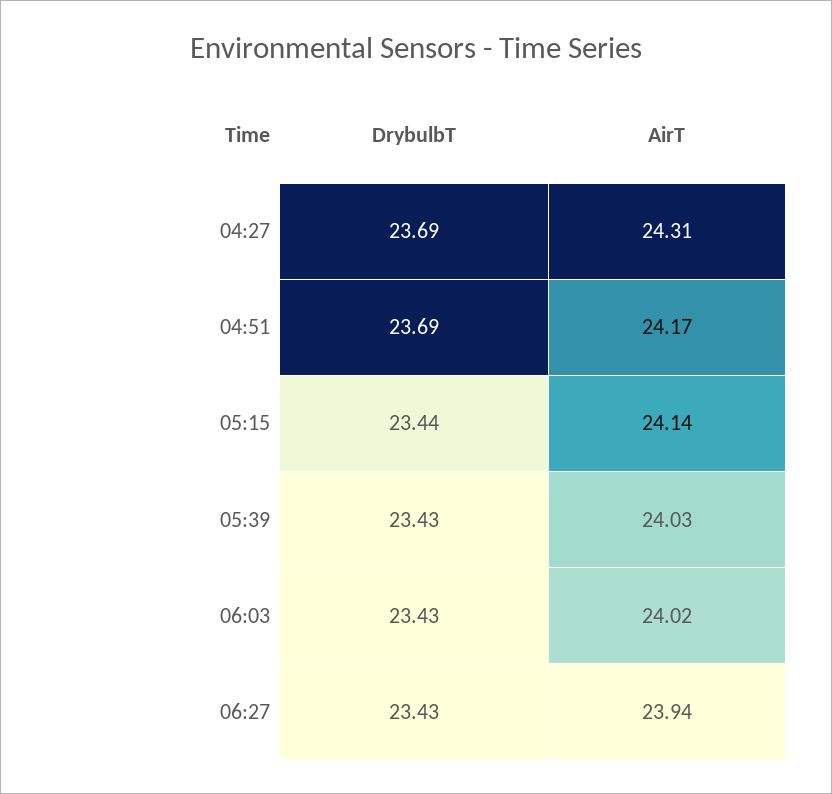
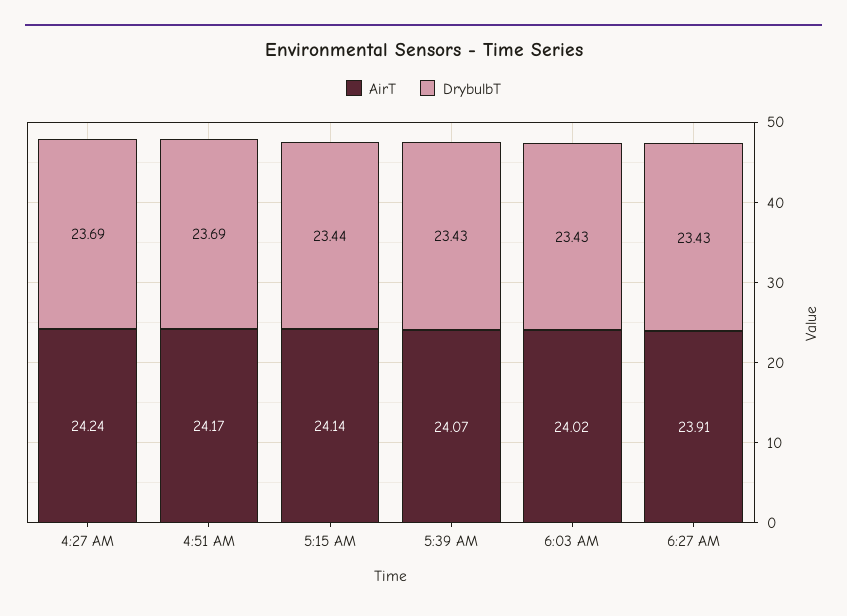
AirT, 04:27: 24.31 -> 24.24
AirT, 05:39: 24.03 -> 24.07
AirT, 06:27: 23.94 -> 23.91

